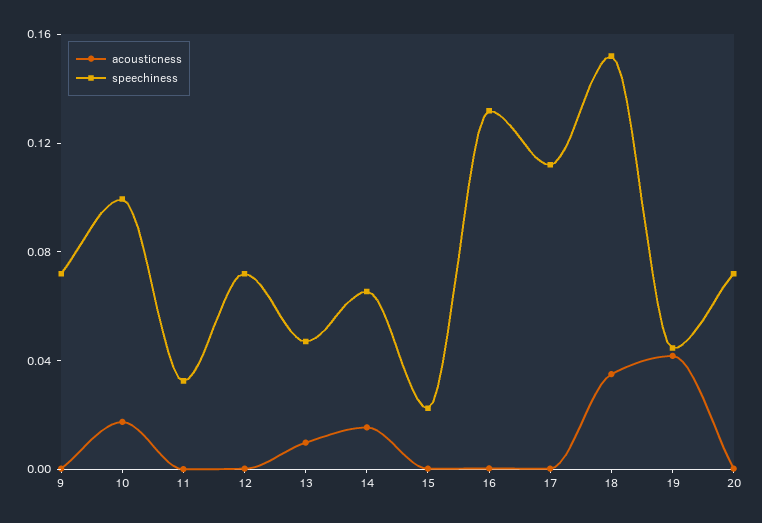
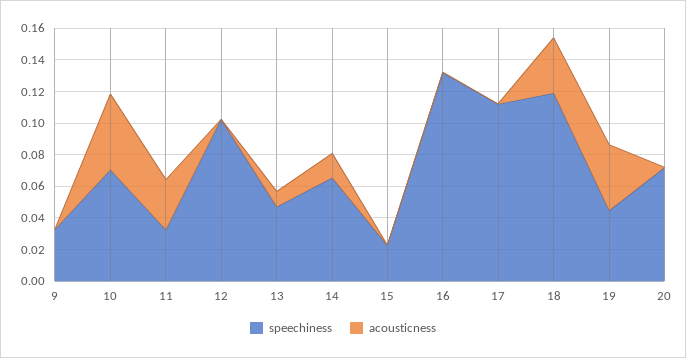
speechiness, 9: 0.07 -> 0.03
acousticness, 10: 0.02 -> 0.05
speechiness, 10: 0.1 -> 0.07
acousticness, 11: 0 -> 0.03
speechiness, 12: 0.07 -> 0.1
speechiness, 18: 0.15 -> 0.12

